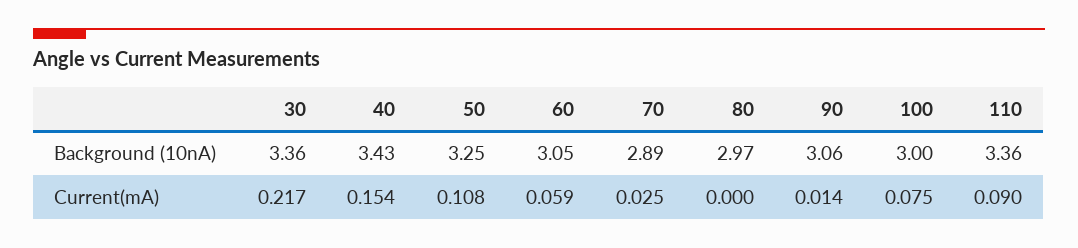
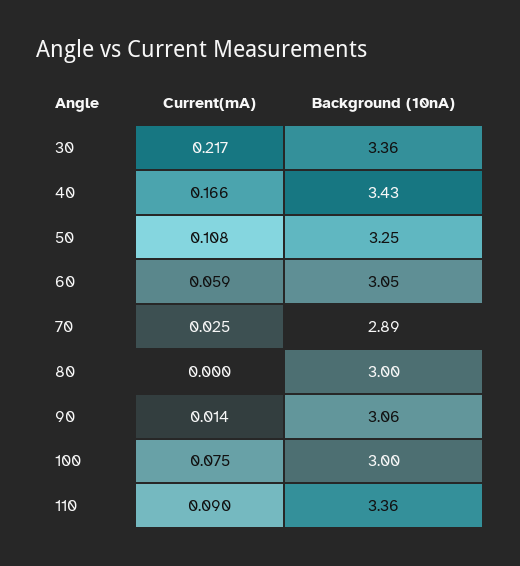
80, Background (10nA): 2.97 -> 3
40, Current(mA): 0.154 -> 0.166

